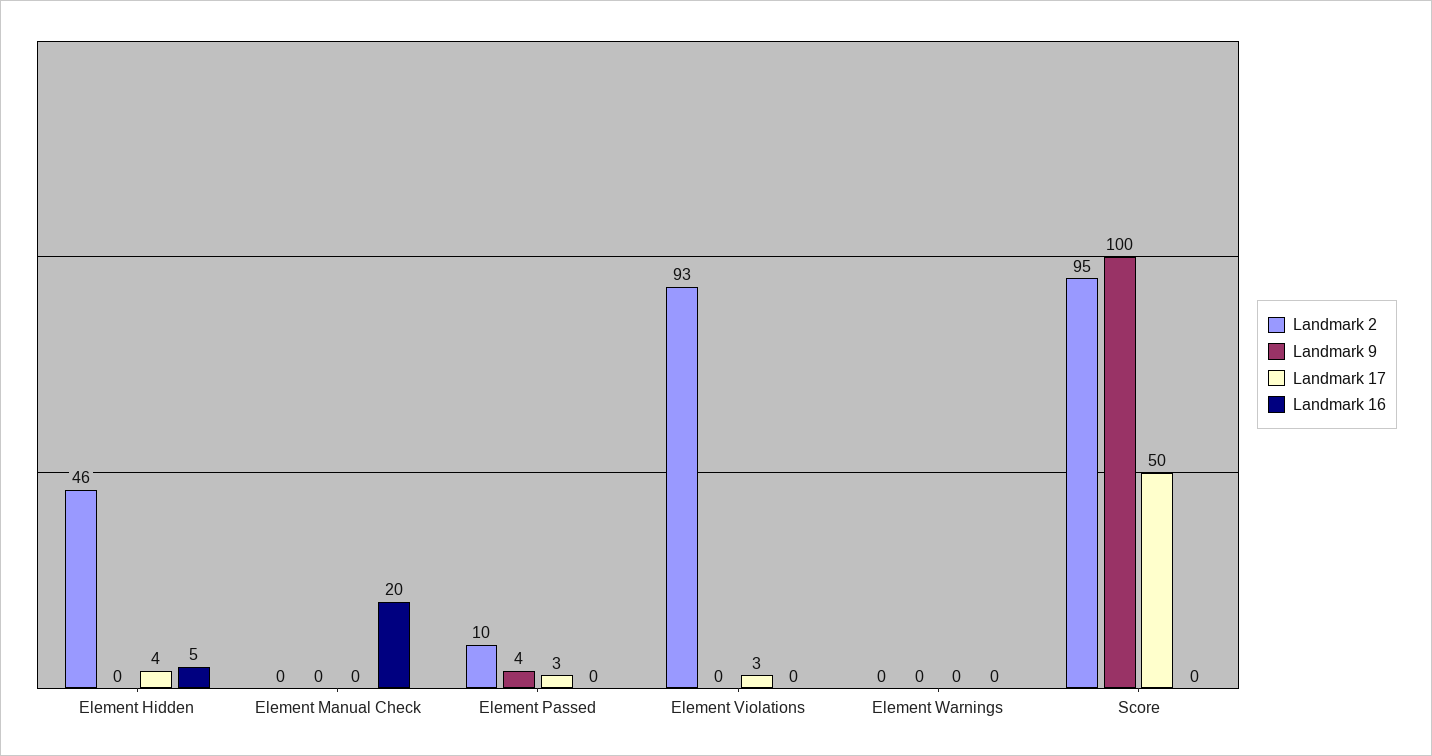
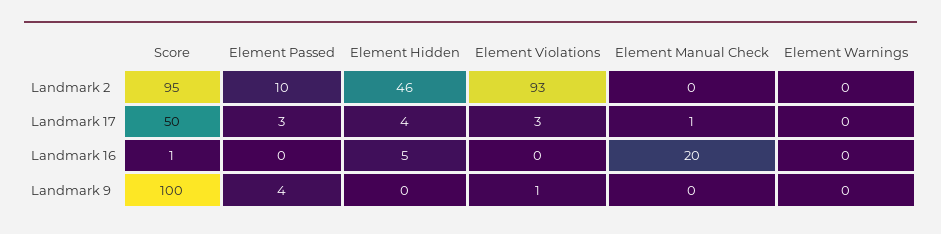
Landmark 17, Element Manual Check: 0 -> 1
Landmark 9, Element Violations: 0 -> 1
Landmark 16, Score: 0 -> 1

